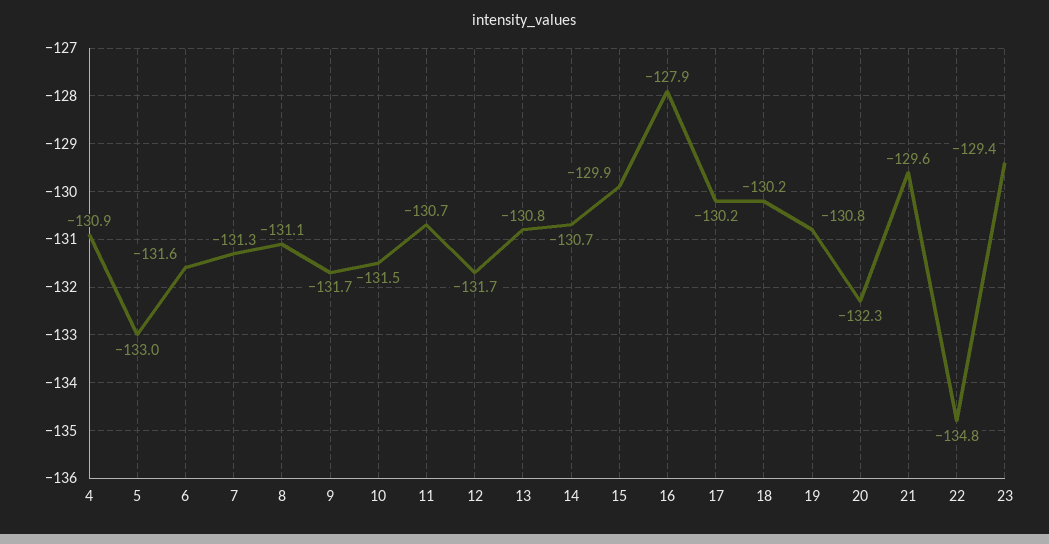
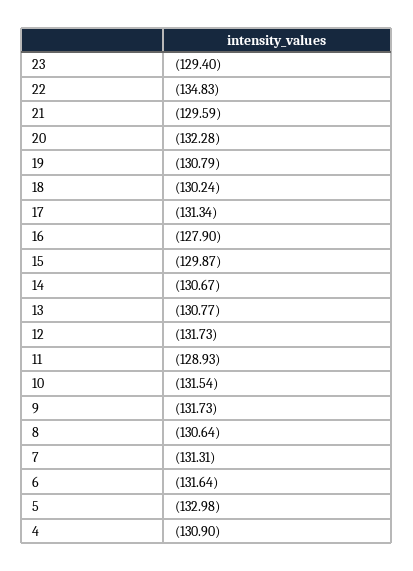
8: -131.1 -> -130.64
11: -130.7 -> -128.93
17: -130.2 -> -131.34

